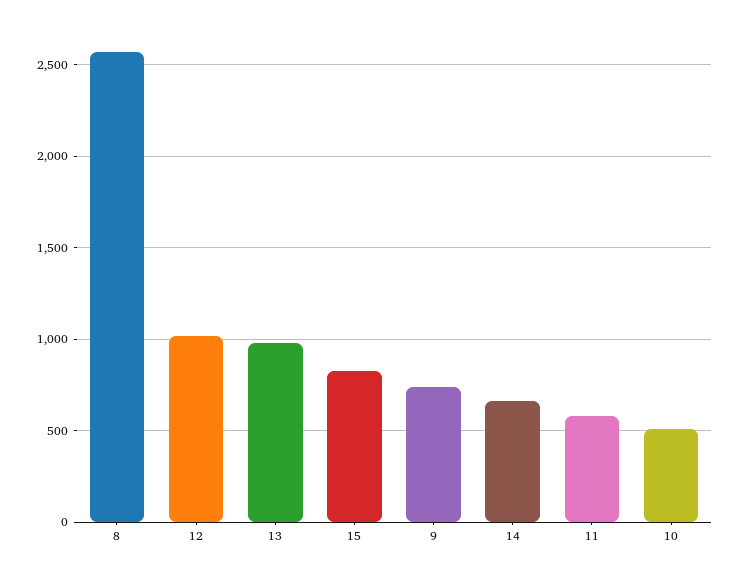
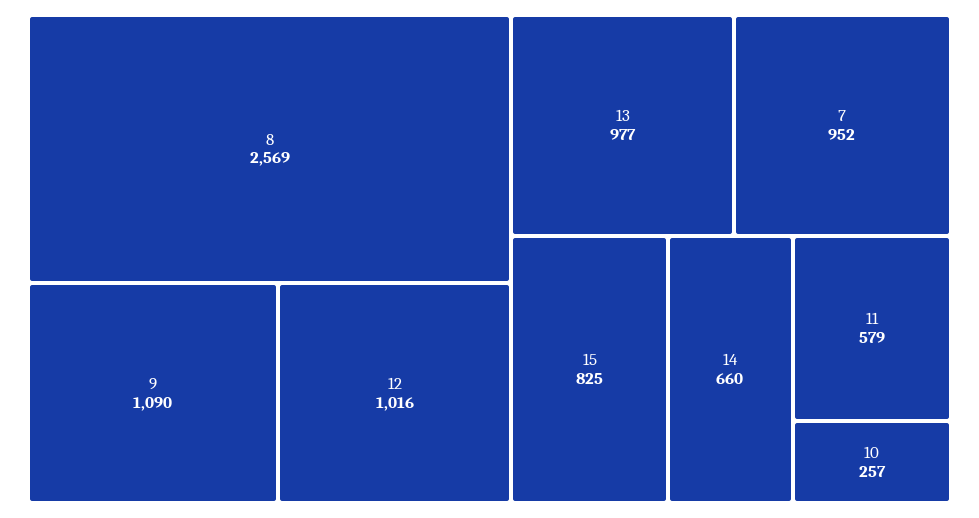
9: 750 -> 1090
10: 500 -> 257
7: none -> 952

